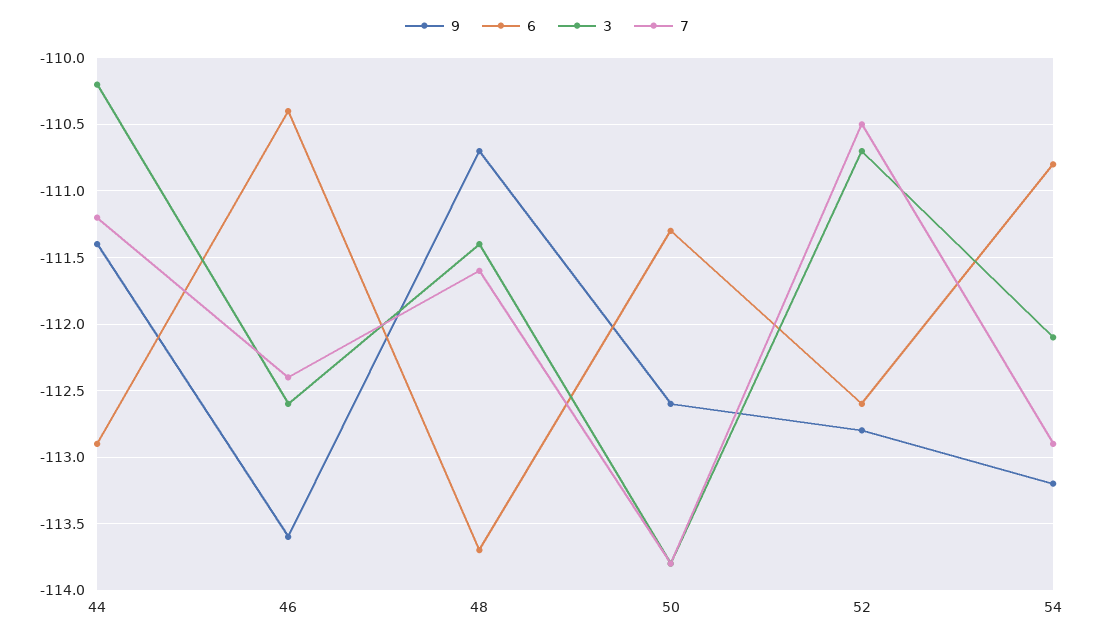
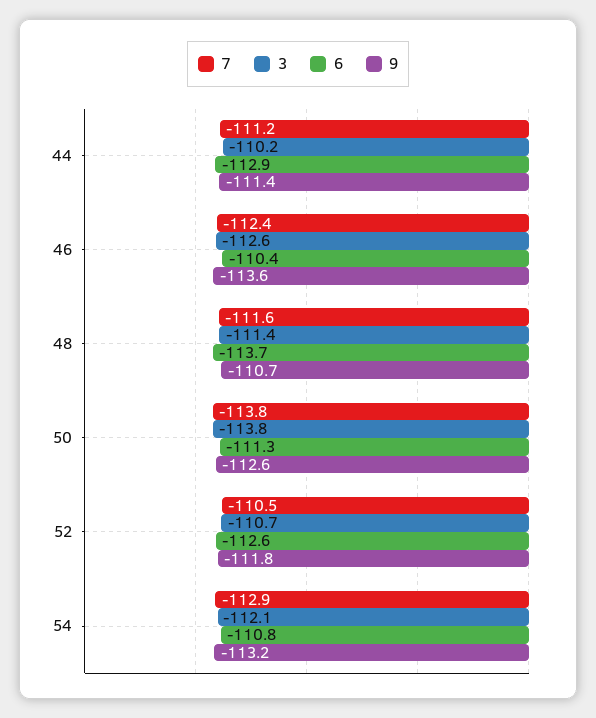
9, 52: -112.8 -> -111.8

